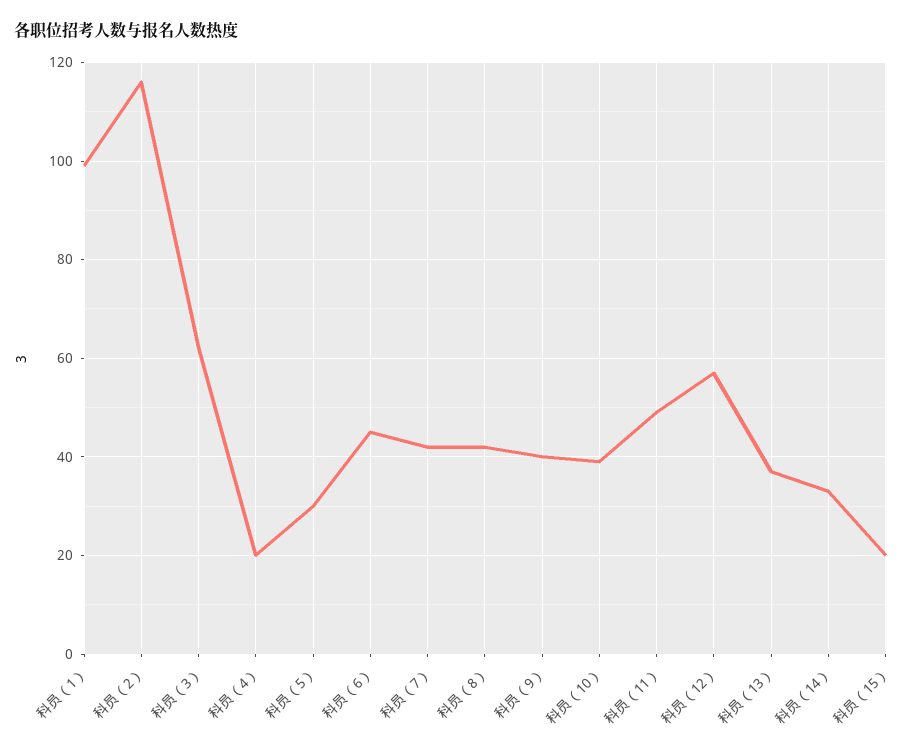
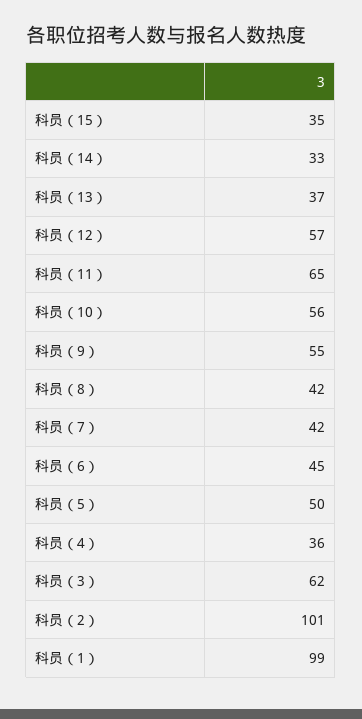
科员（2）: 115 -> 101
科员（4）: 20 -> 36
科员（5）: 30 -> 50
科员（9）: 40 -> 55
科员（10）: 40 -> 56
科员（11）: 50 -> 65
科员（15）: 20 -> 35

